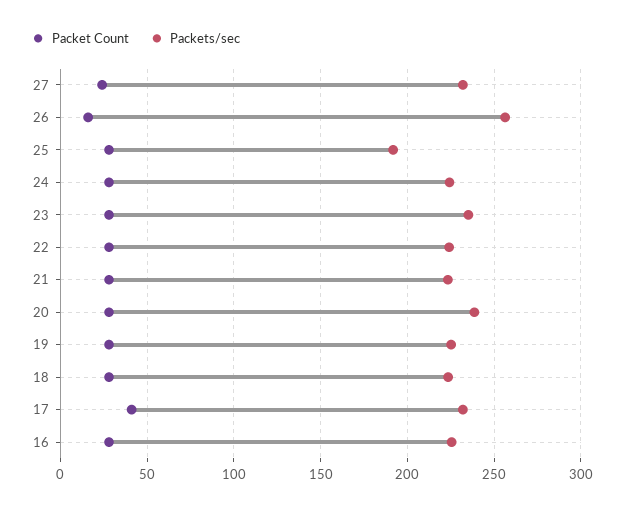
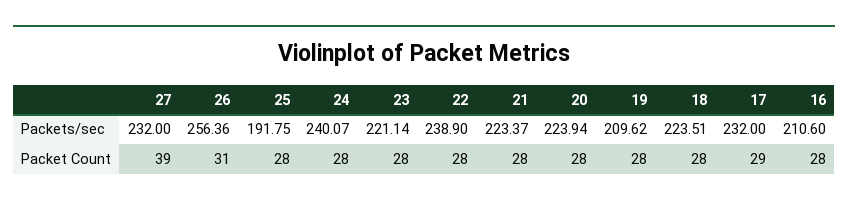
Packet Count, 27: 25 -> 39
Packet Count, 26: 15 -> 31
Packets/sec, 24: 225 -> 240.07
Packets/sec, 23: 235 -> 221.14
Packets/sec, 22: 225 -> 238.9
Packets/sec, 20: 240 -> 223.94
Packets/sec, 19: 225 -> 209.62
Packet Count, 17: 40 -> 29
Packets/sec, 16: 225 -> 210.6

